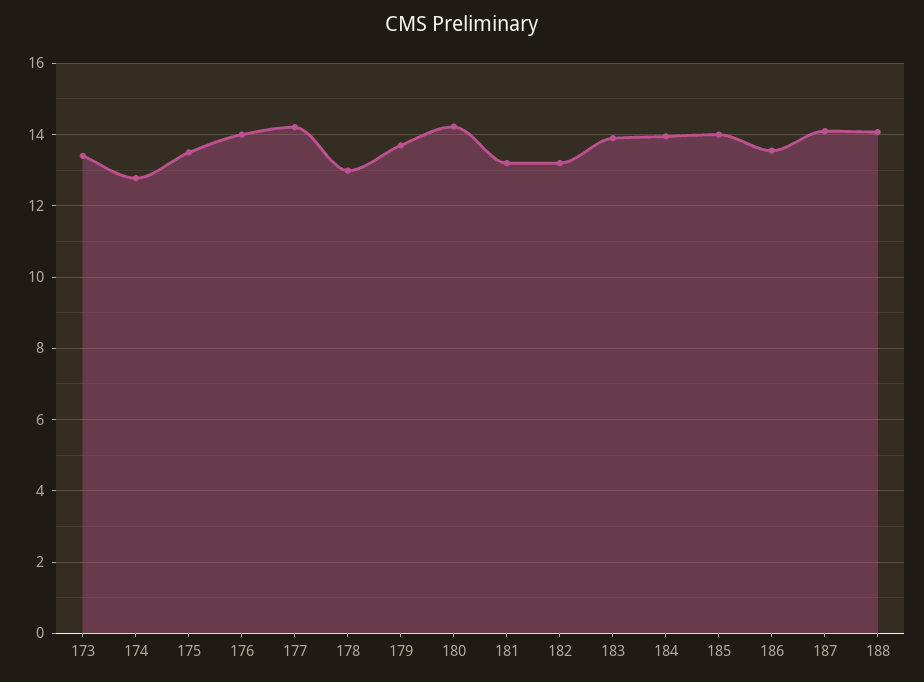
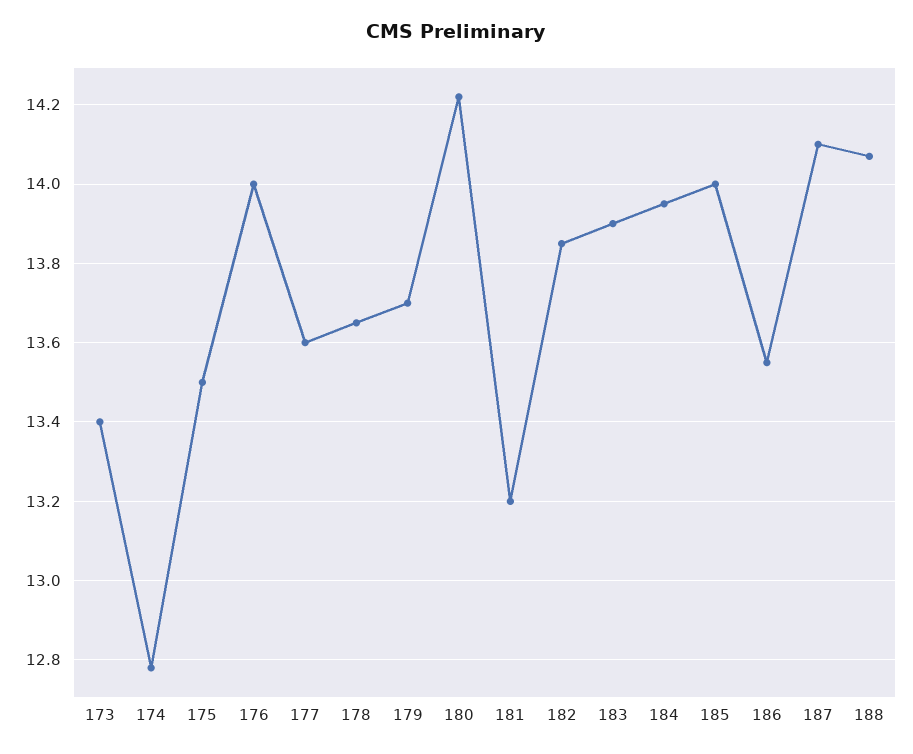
177: 14.2 -> 13.6
178: 13 -> 13.65
182: 13.2 -> 13.85

